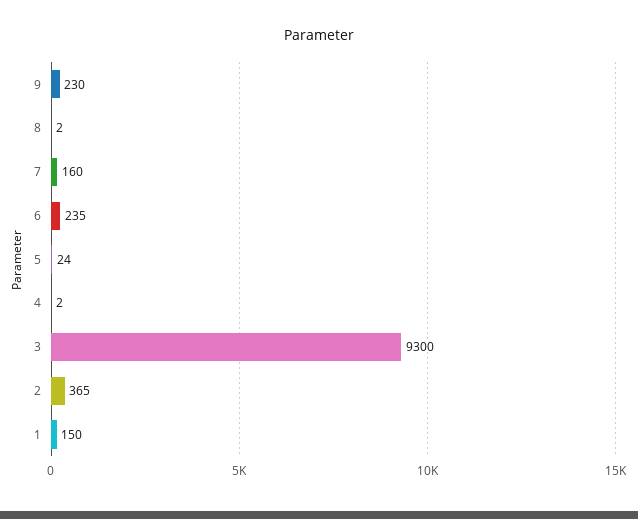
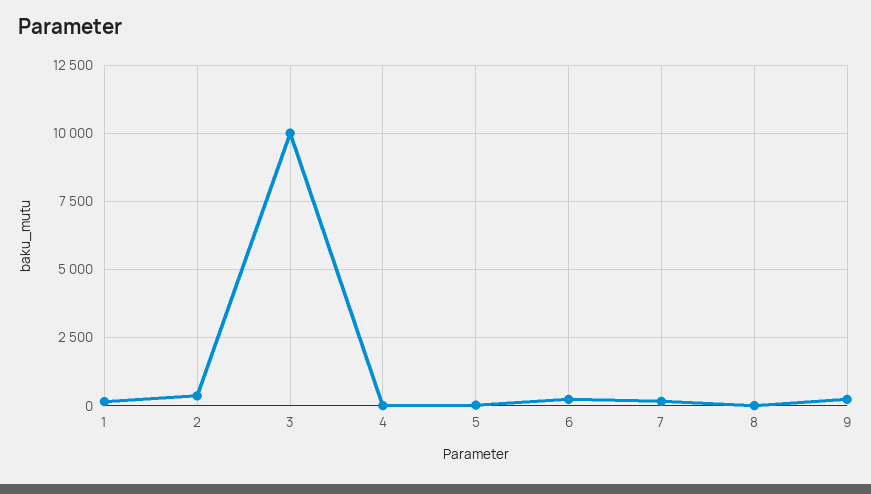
3: 9300 -> 10000

